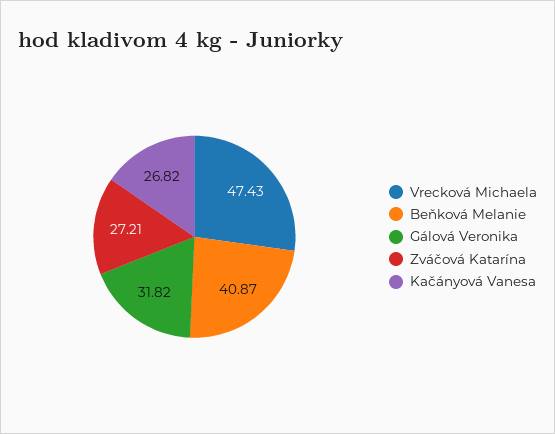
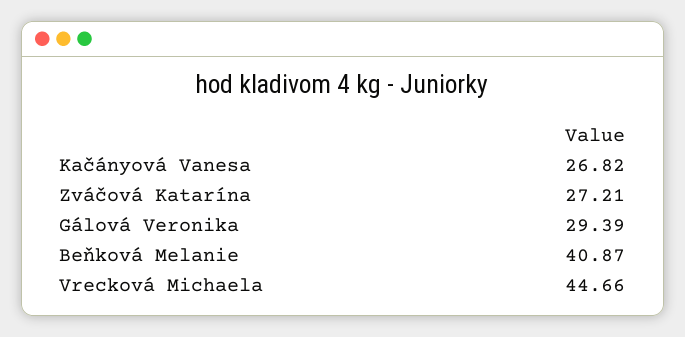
Vrecková Michaela: 47.43 -> 44.66
Gálová Veronika: 31.82 -> 29.39

